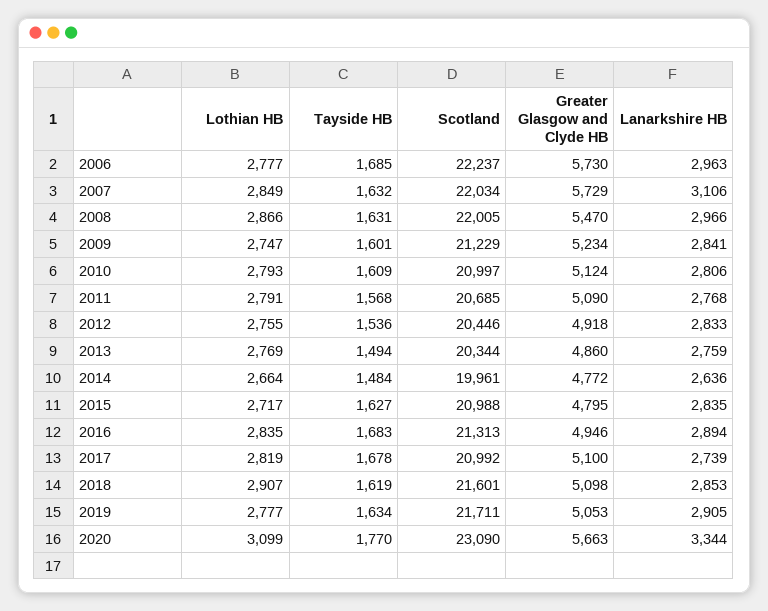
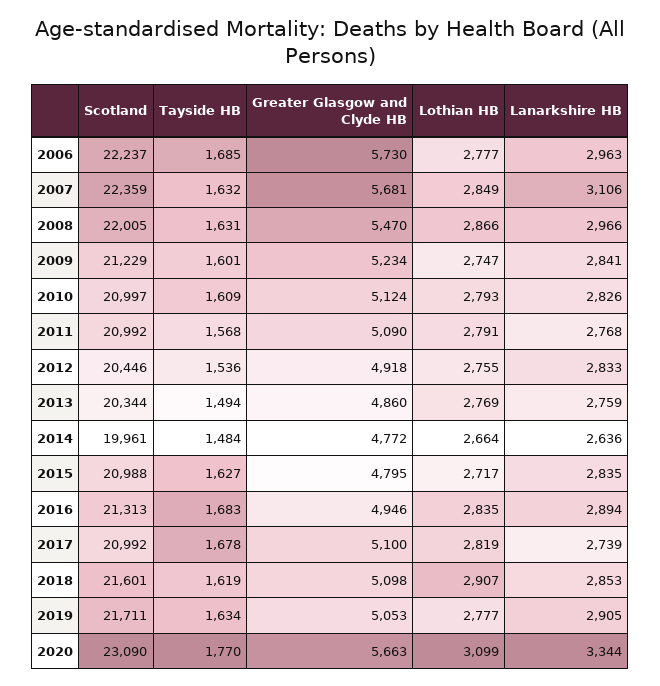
Scotland, 2007: 22034 -> 22359
Greater Glasgow and Clyde HB, 2007: 5729 -> 5681
Lanarkshire HB, 2010: 2806 -> 2826
Scotland, 2011: 20685 -> 20992

